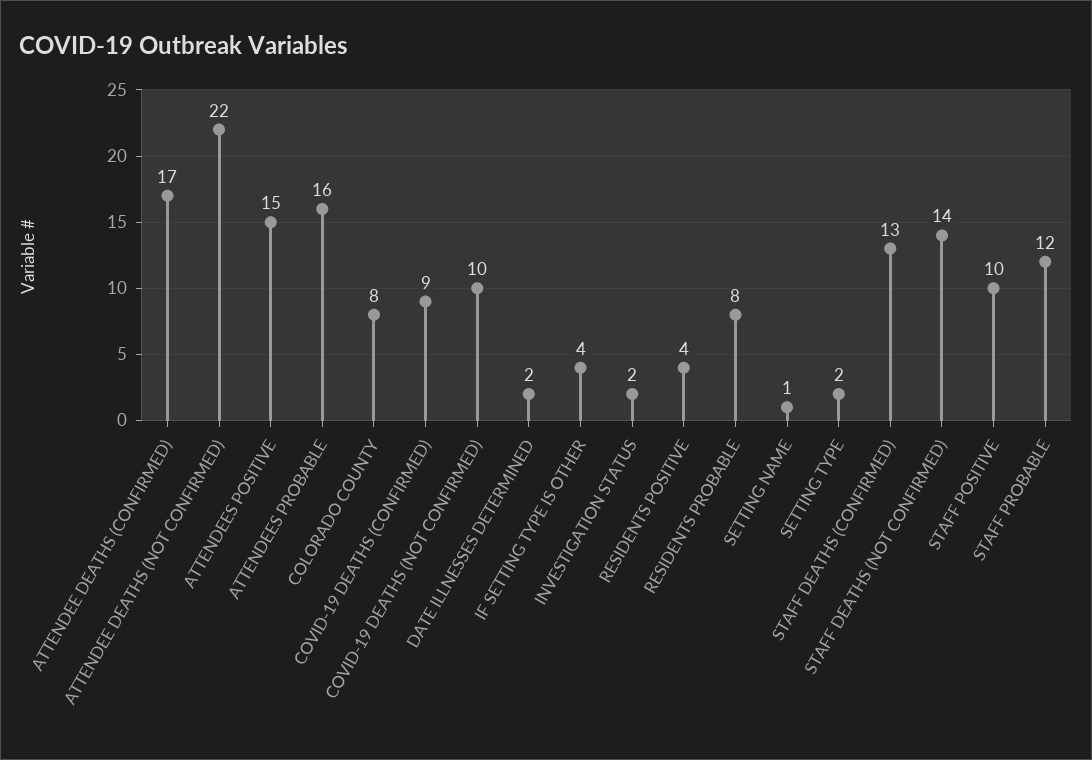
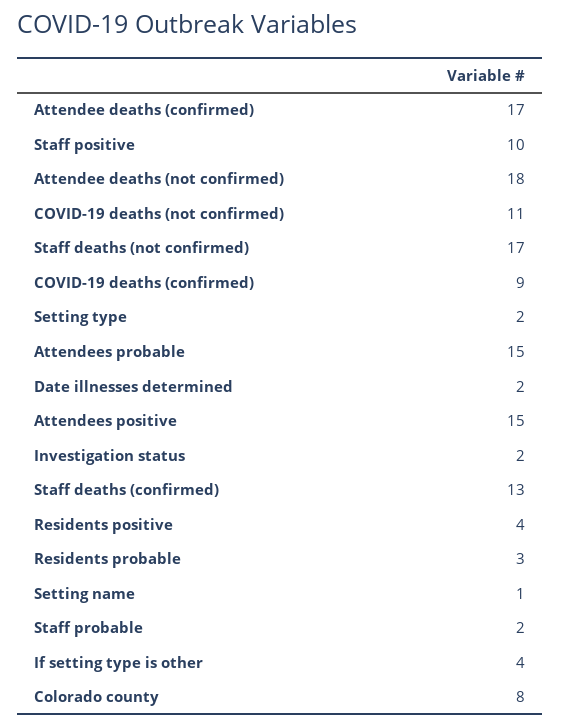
ATTENDEE DEATHS (NOT CONFIRMED): 22 -> 18
ATTENDEES PROBABLE: 16 -> 15
COVID-19 DEATHS (NOT CONFIRMED): 10 -> 11
RESIDENTS PROBABLE: 8 -> 3
STAFF DEATHS (NOT CONFIRMED): 14 -> 17
STAFF PROBABLE: 12 -> 2

